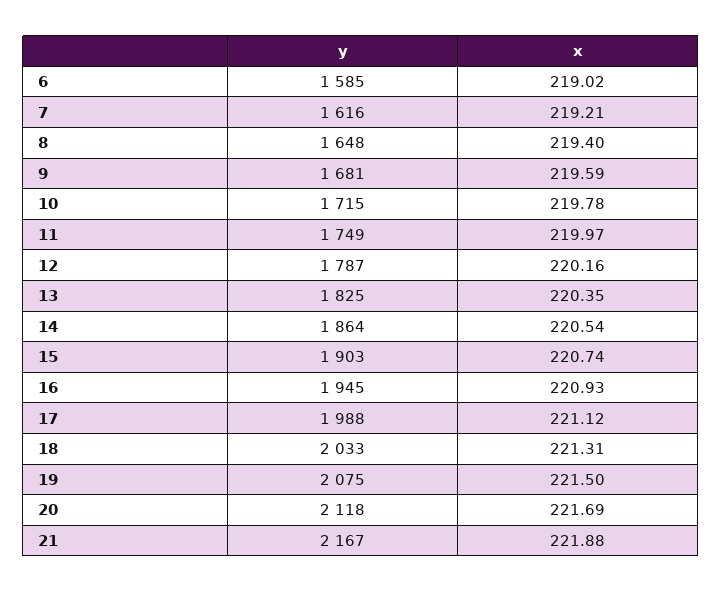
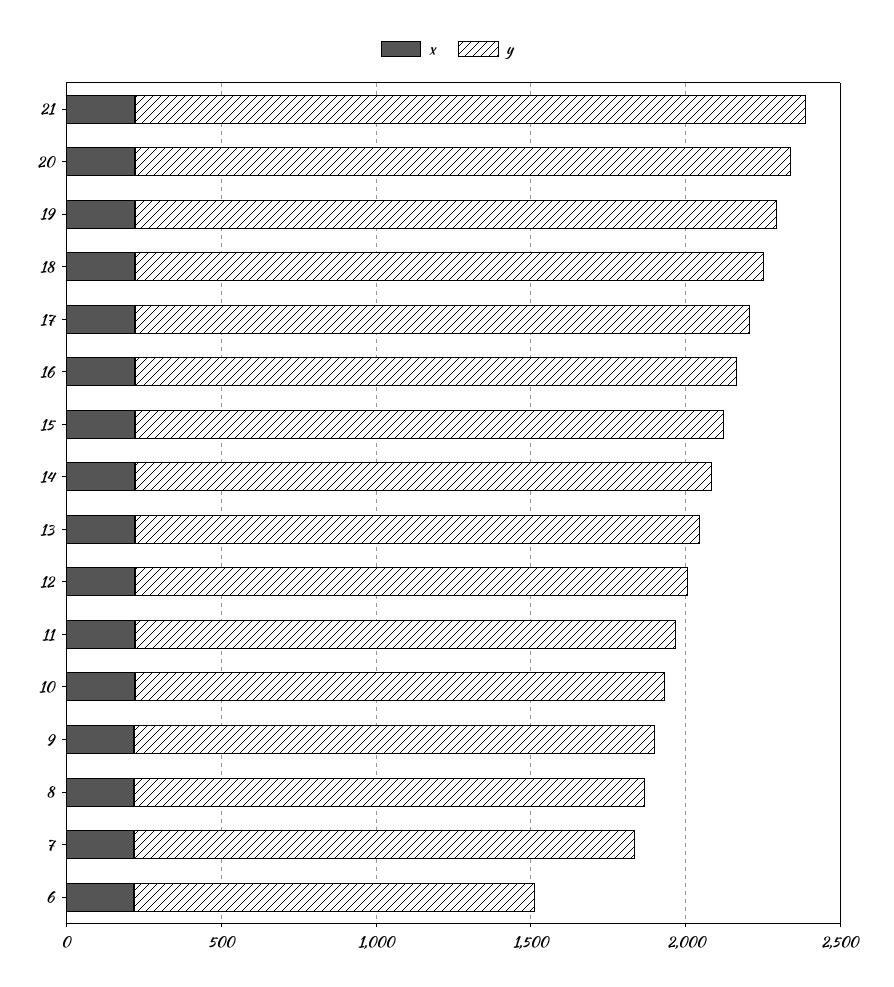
y, 6: 1585 -> 1300

